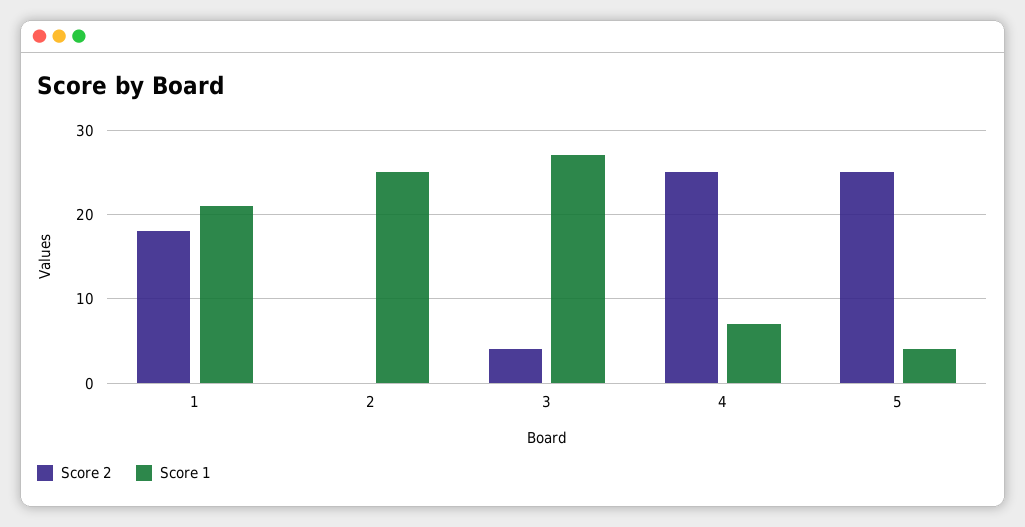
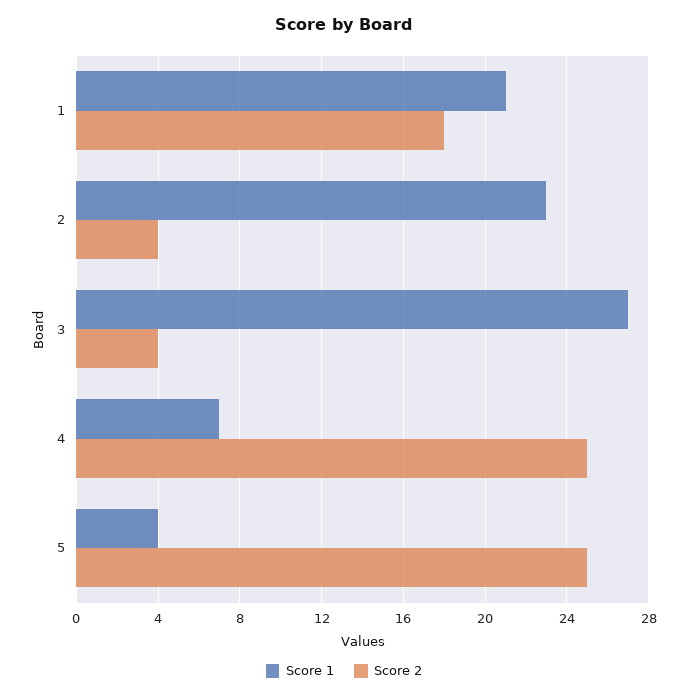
Score 2, 2: 0 -> 4
Score 1, 2: 25 -> 23

